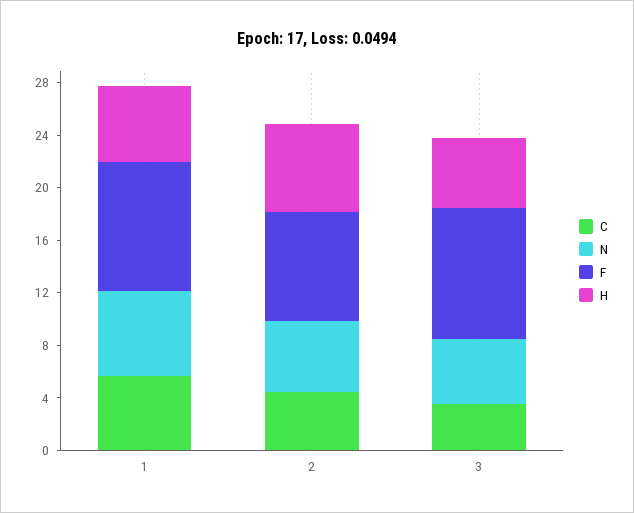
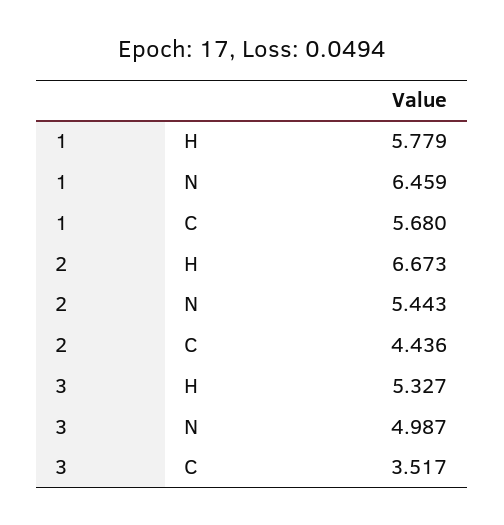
F, 1: 10 -> none
F, 2: 8 -> none
F, 3: 10 -> none

